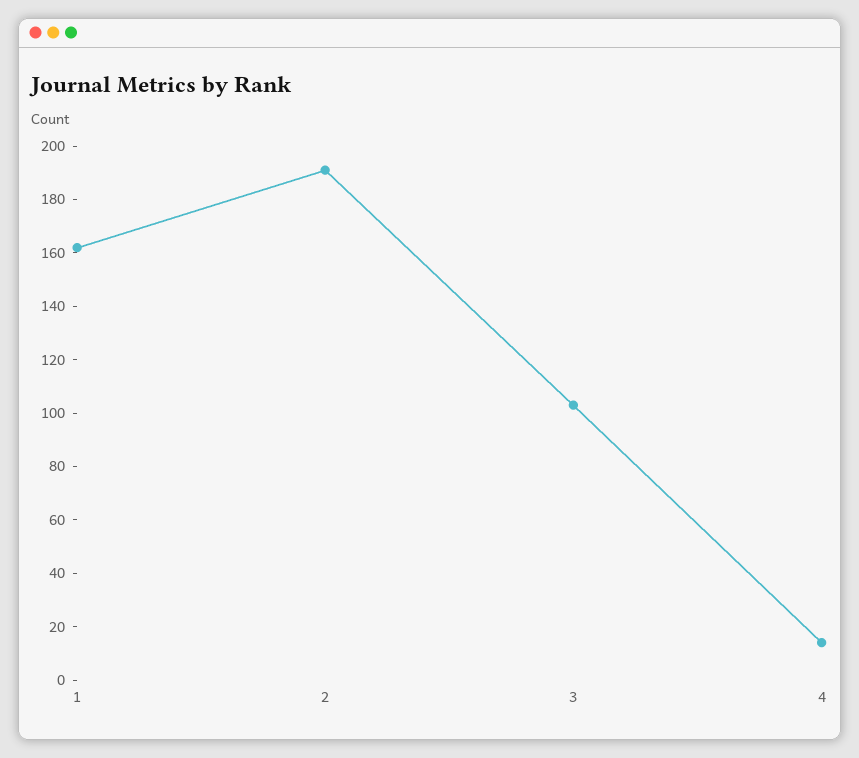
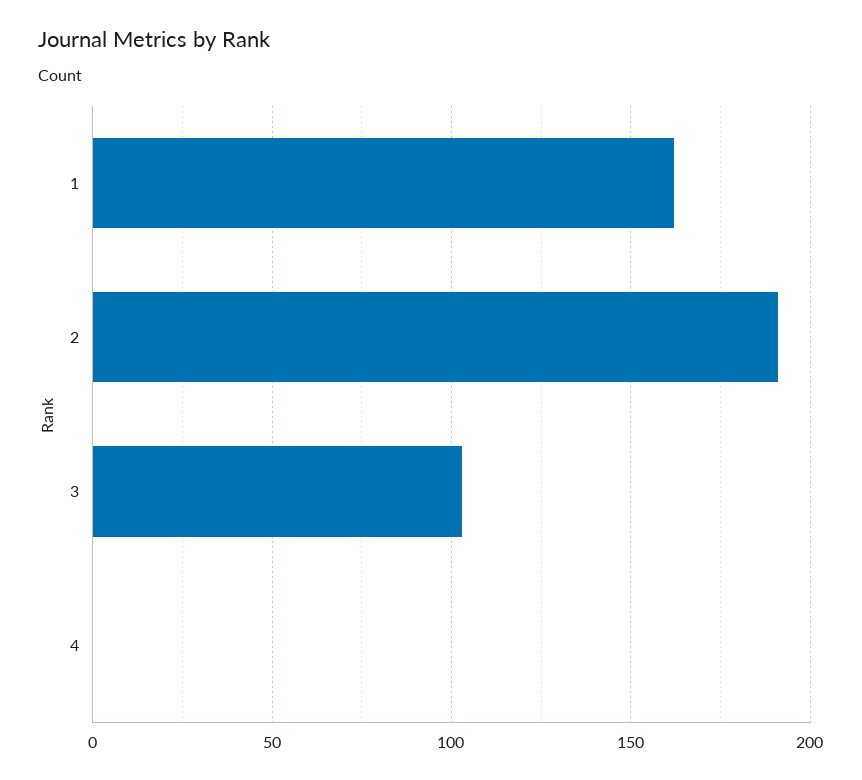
4: 15 -> 0

